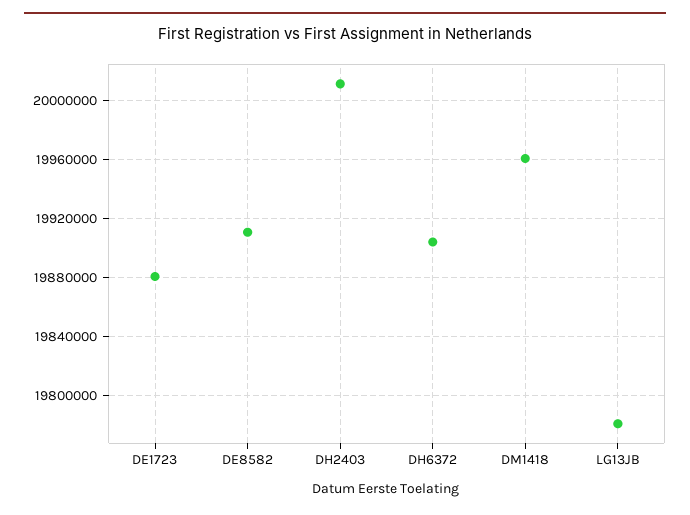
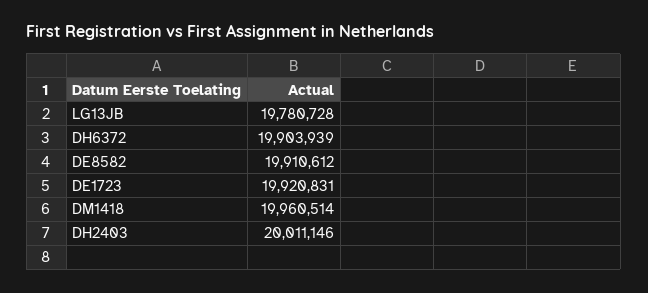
DE1723: 19880000 -> 19920831

